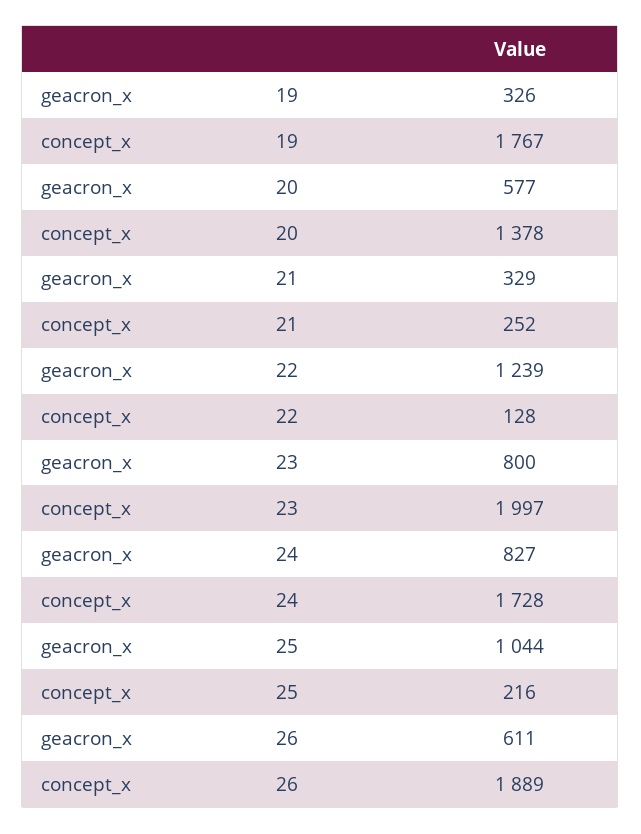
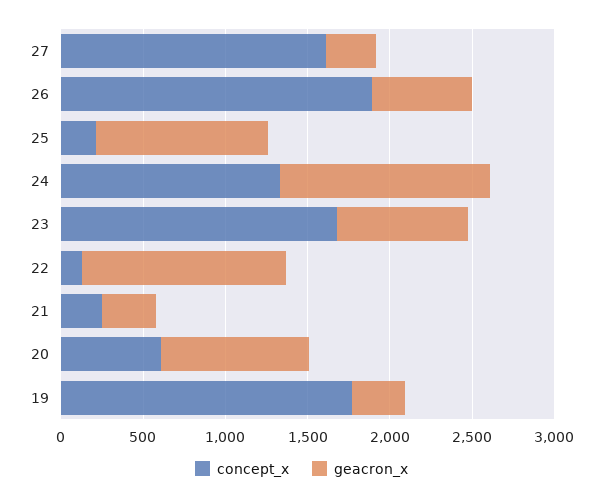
geacron_x, 20: 577 -> 900
concept_x, 20: 1378 -> 600
concept_x, 23: 1997 -> 1700
geacron_x, 24: 827 -> 1300
concept_x, 24: 1728 -> 1300
concept_x, 27: none -> 1600
geacron_x, 27: none -> 300

